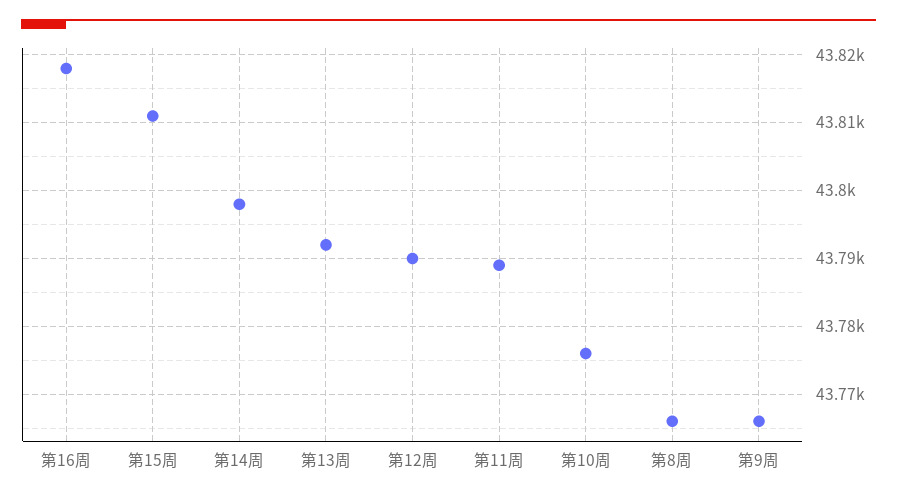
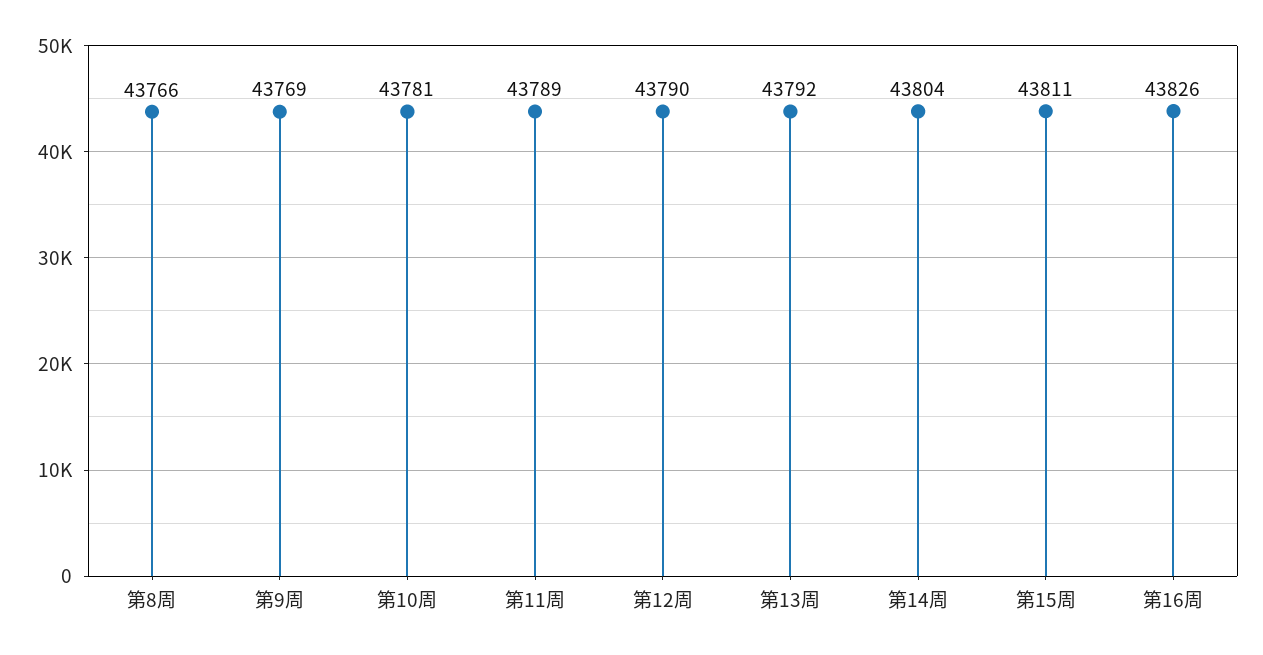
第16周: 43818 -> 43826
第14周: 43798 -> 43804
第10周: 43776 -> 43781
第9周: 43766 -> 43769

